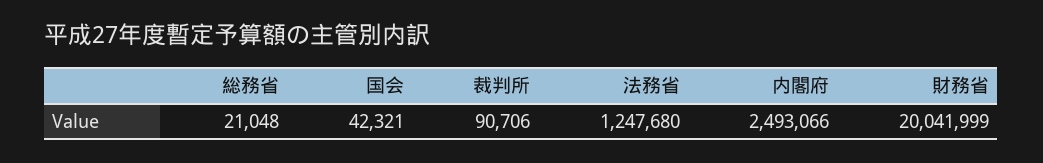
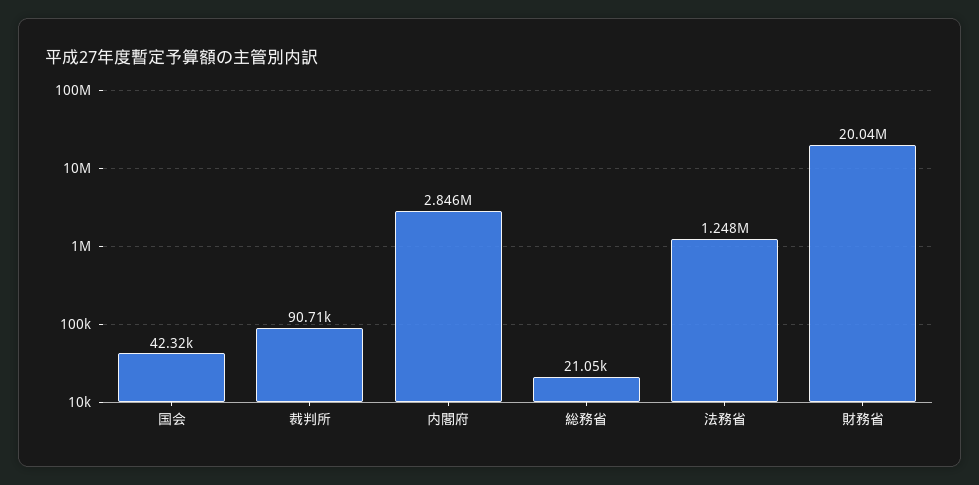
内閣府: 2493066 -> 2846000

